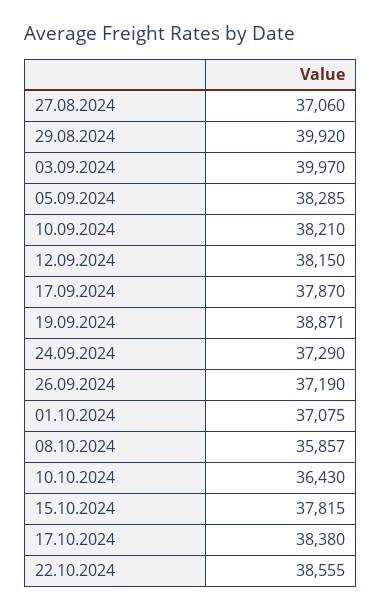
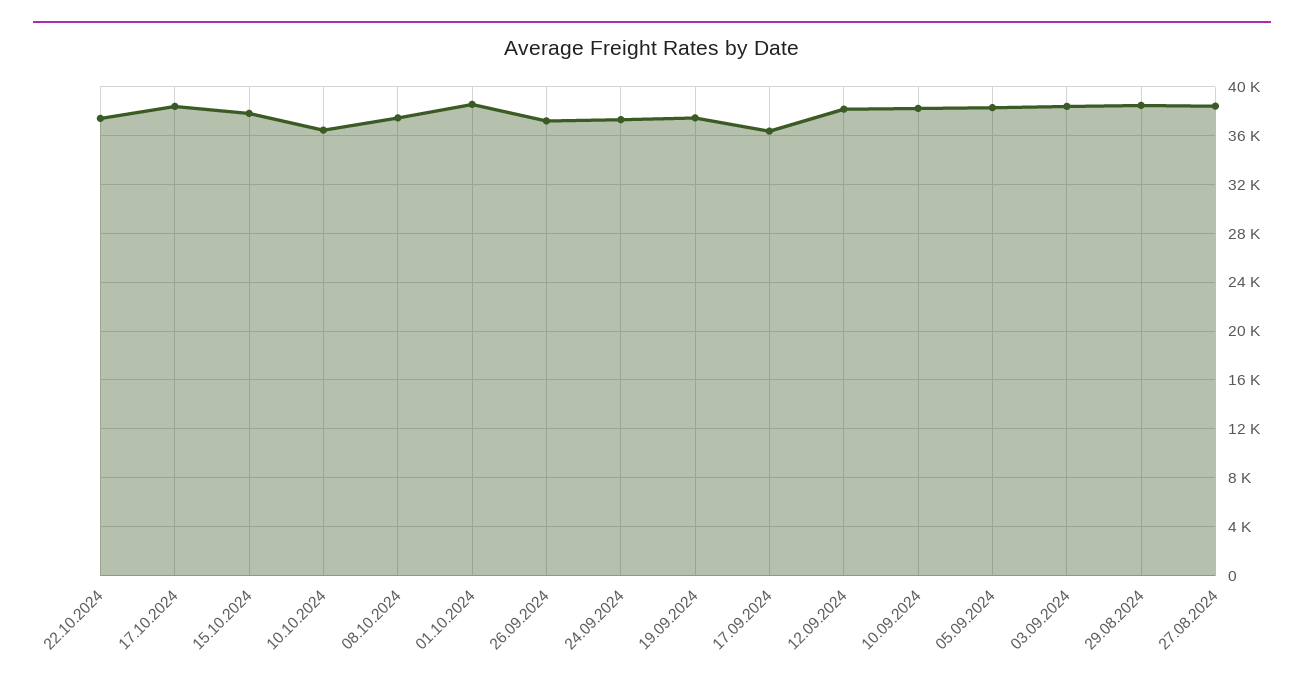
27.08.2024: 37060 -> 38500
29.08.2024: 39920 -> 38500
03.09.2024: 39970 -> 38500
17.09.2024: 37870 -> 36500
19.09.2024: 38871 -> 37500
01.10.2024: 37075 -> 38500
08.10.2024: 35857 -> 37500
22.10.2024: 38555 -> 37500

